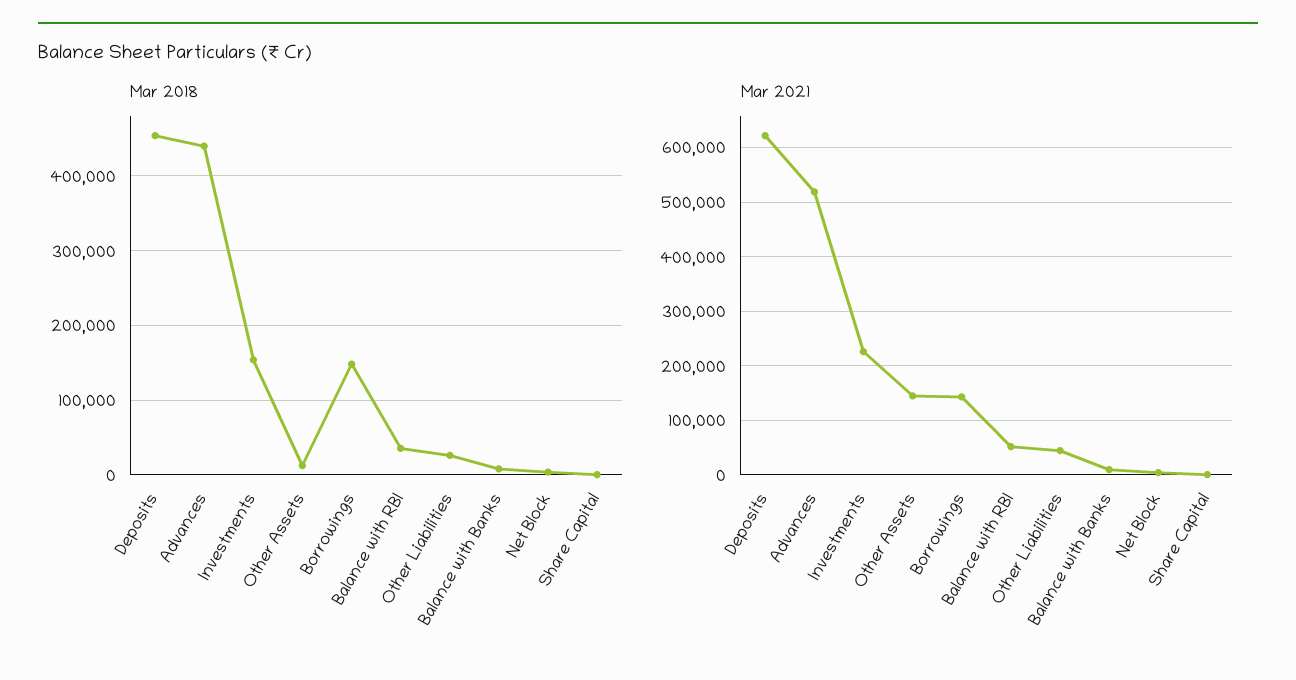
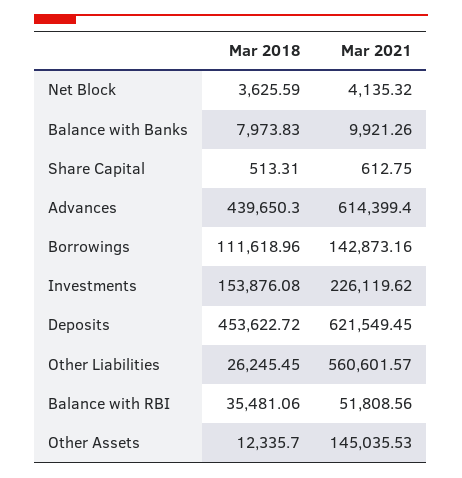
Mar 2018, Borrowings: 150000 -> 111618.96
Mar 2021, Advances: 520000 -> 614399.4
Mar 2021, Other Liabilities: 40000 -> 560601.57

